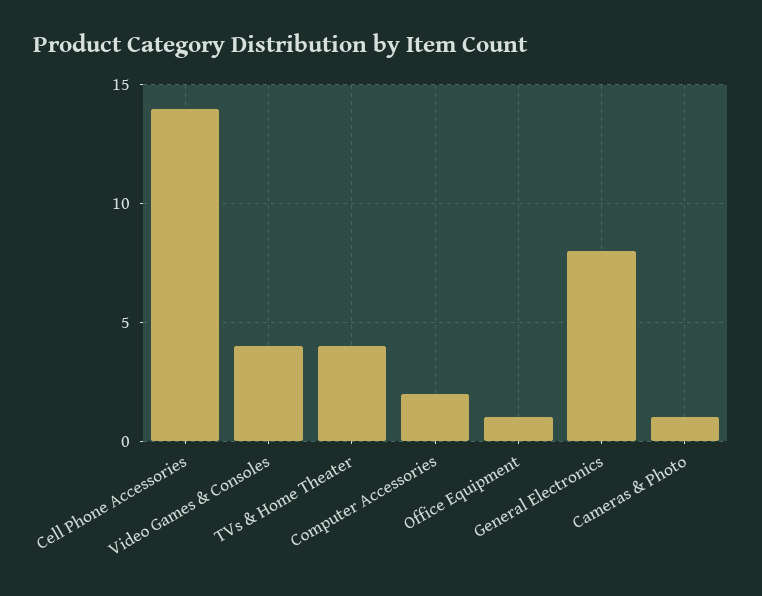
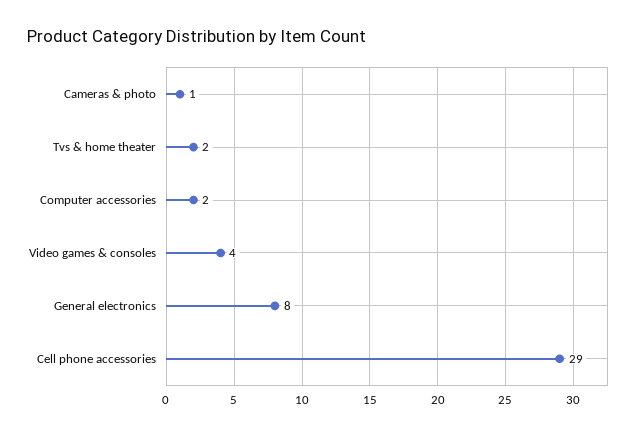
Cell Phone Accessories: 14 -> 29
TVs & Home Theater: 4 -> 2
Office Equipment: 1 -> none

